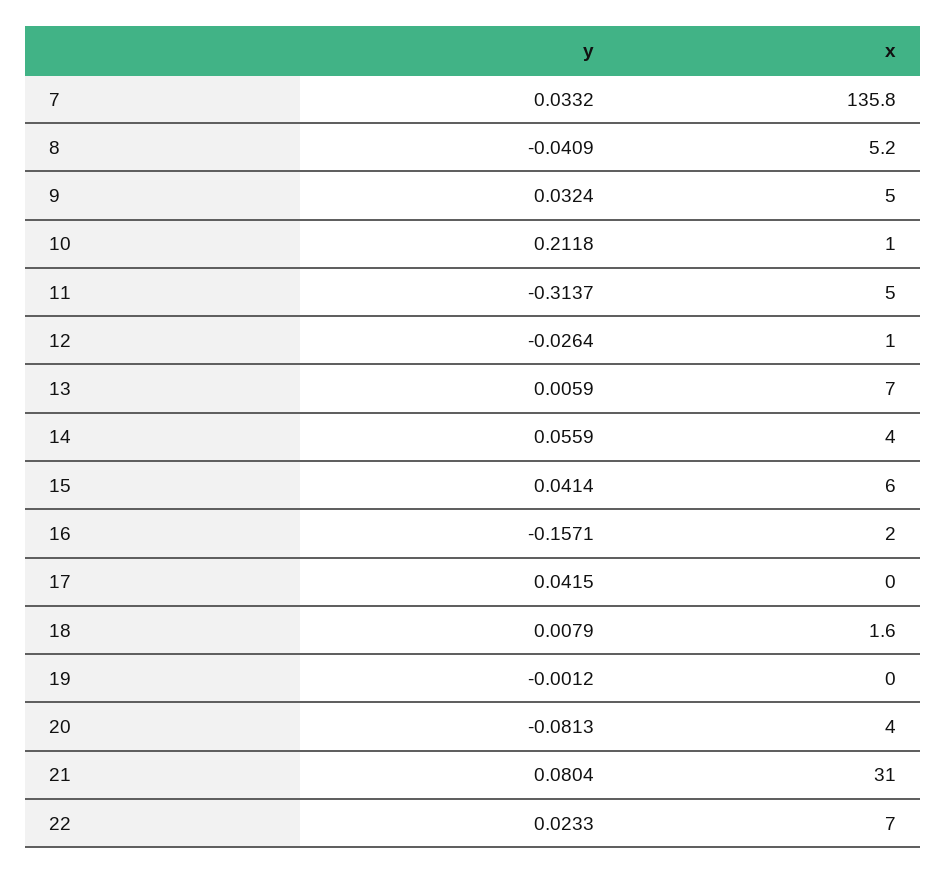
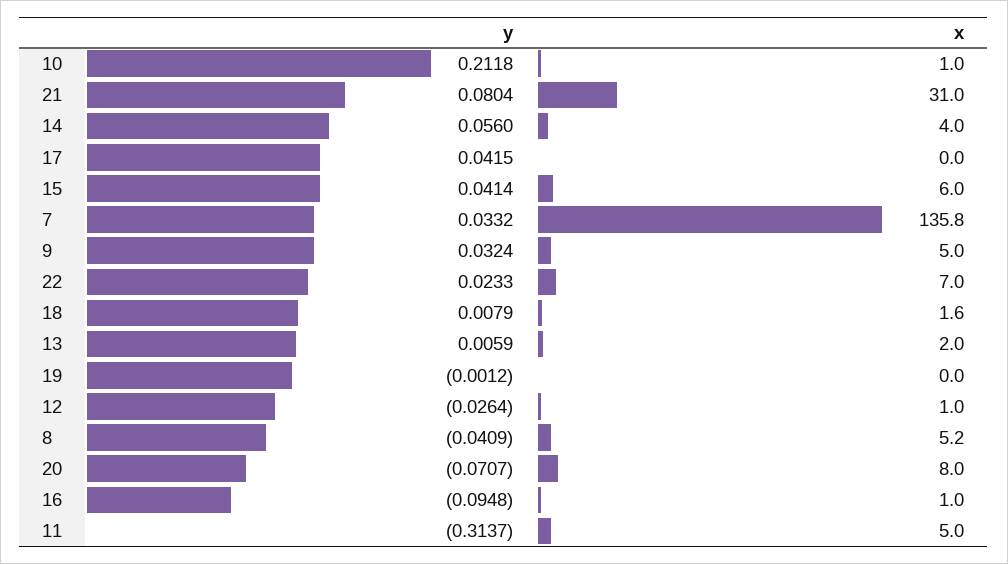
x, 13: 7 -> 2
y, 14: 0.0559 -> 0.056
y, 16: -0.1571 -> -0.0948
x, 16: 2 -> 1
y, 20: -0.0813 -> -0.0707
x, 20: 4 -> 8

